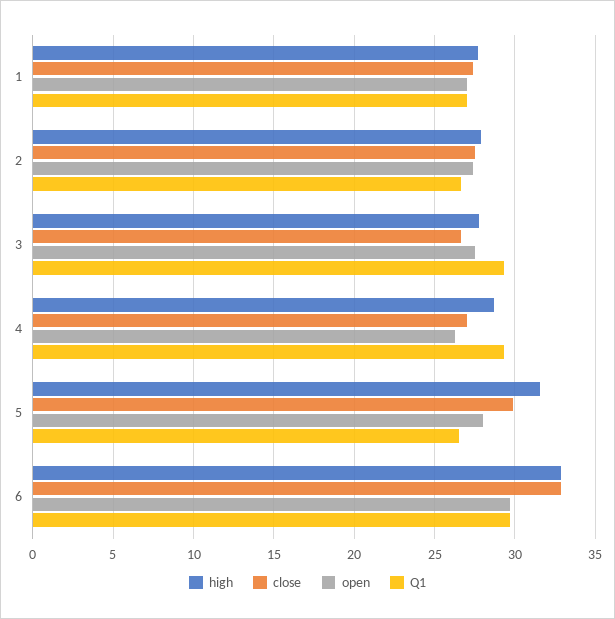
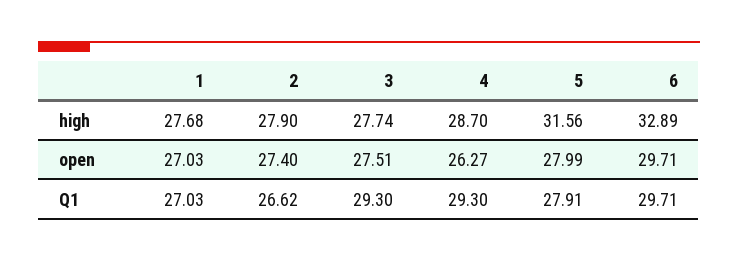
close, 1: 27.5 -> none
close, 2: 27.5 -> none
close, 3: 26.5 -> none
close, 4: 27 -> none
close, 5: 30 -> none
Q1, 5: 26.5 -> 27.91
close, 6: 33 -> none

